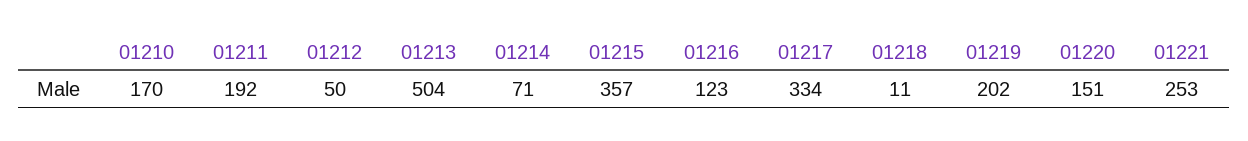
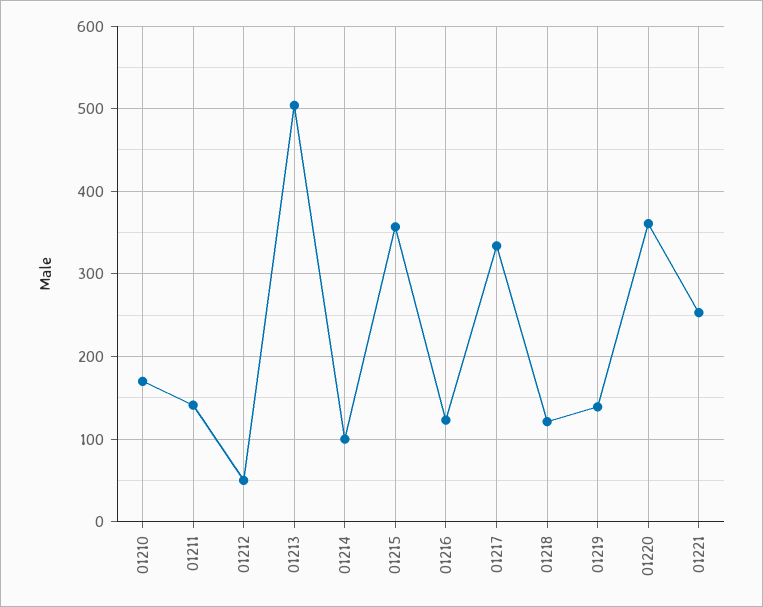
01211: 192 -> 140
01214: 71 -> 100
01218: 11 -> 120
01219: 202 -> 140
01220: 151 -> 360

